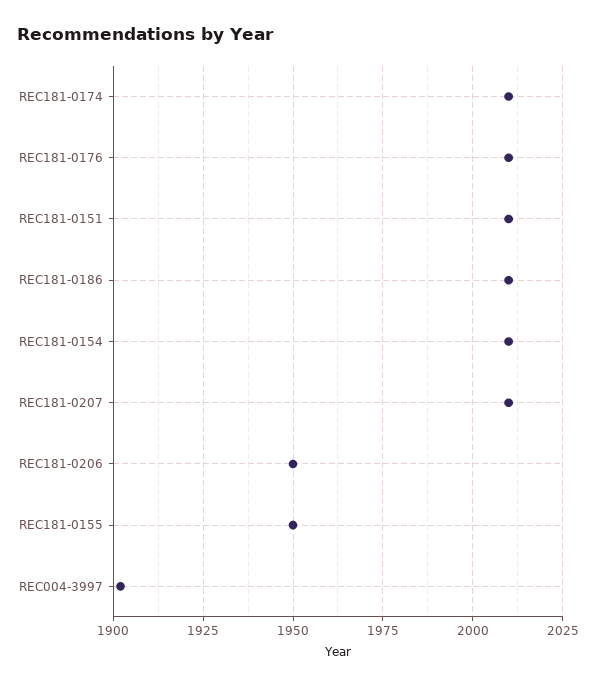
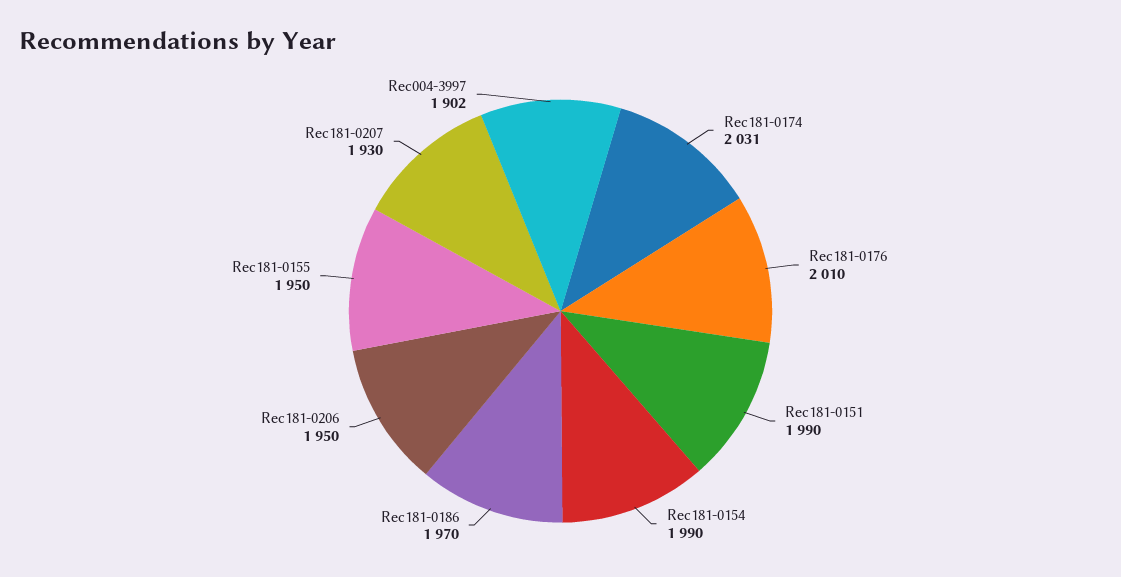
REC181-0174: 2010 -> 2031
REC181-0151: 2010 -> 1990
REC181-0186: 2010 -> 1970
REC181-0154: 2010 -> 1990
REC181-0207: 2010 -> 1930

